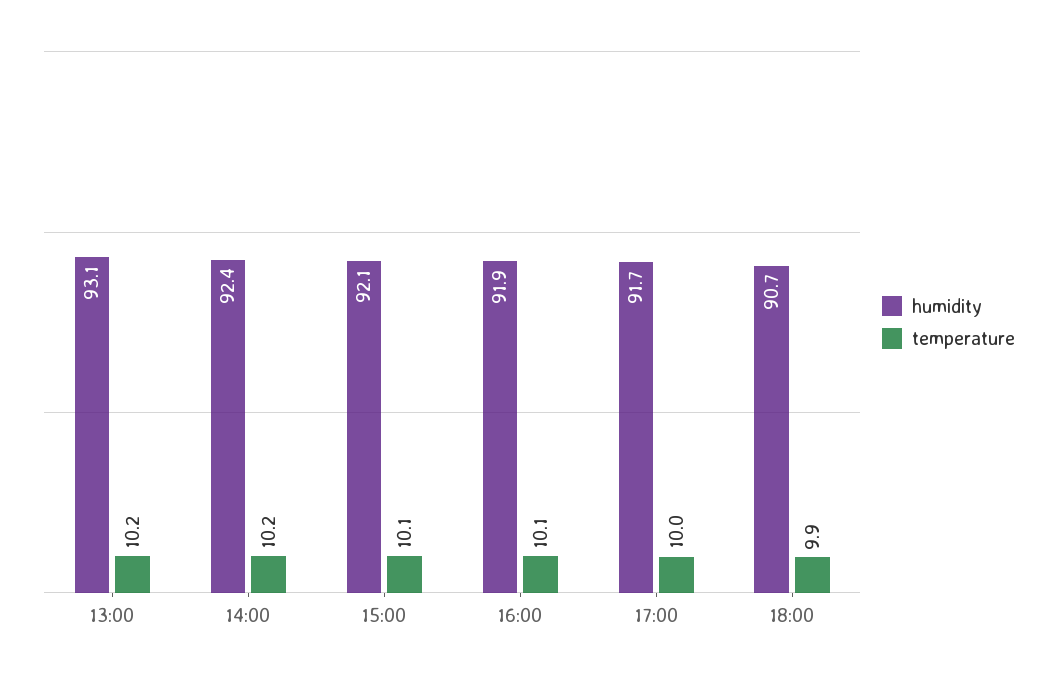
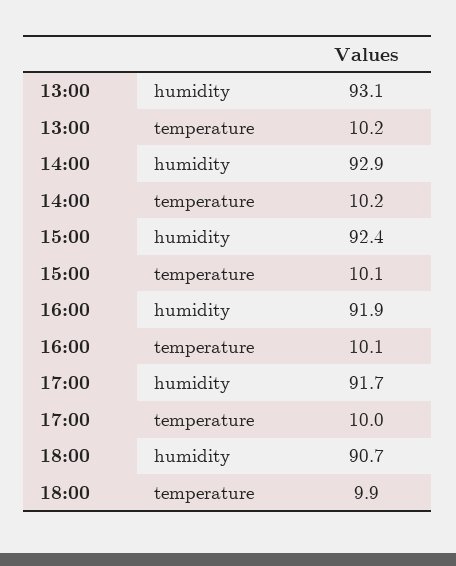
humidity, 14:00: 92.4 -> 92.9
humidity, 15:00: 92.1 -> 92.4

